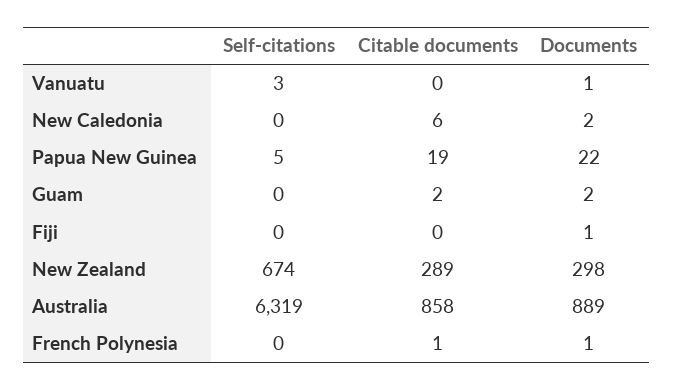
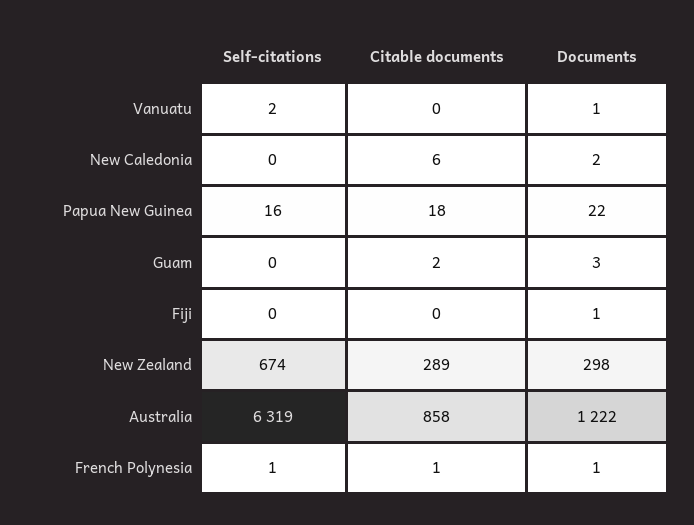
Self-citations, Vanuatu: 3 -> 2
Self-citations, Papua New Guinea: 5 -> 16
Citable documents, Papua New Guinea: 19 -> 18
Documents, Guam: 2 -> 3
Documents, Australia: 889 -> 1222
Self-citations, French Polynesia: 0 -> 1

